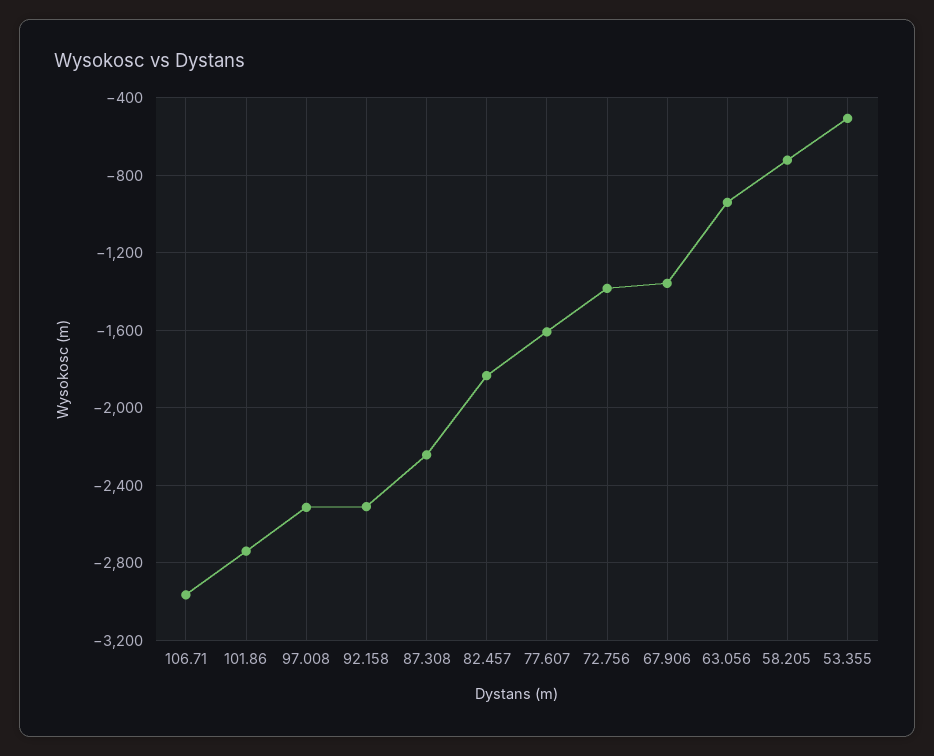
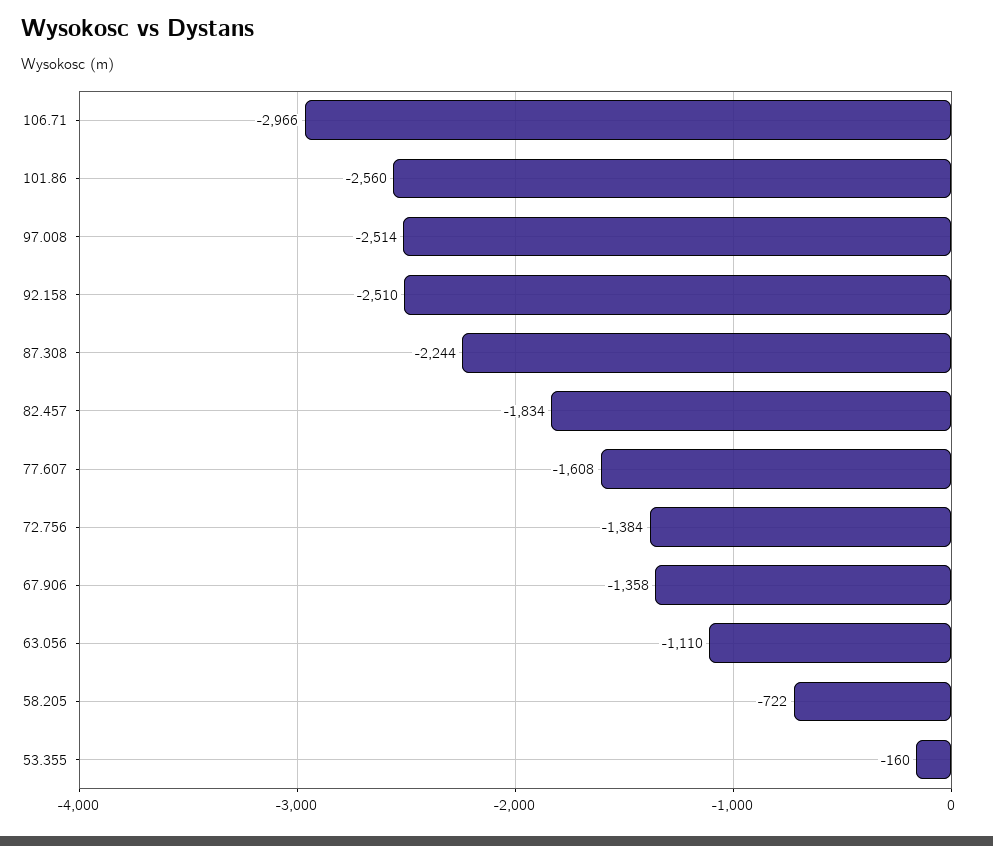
101.86: -2750 -> -2560
63.056: -950 -> -1110
53.355: -500 -> -160

